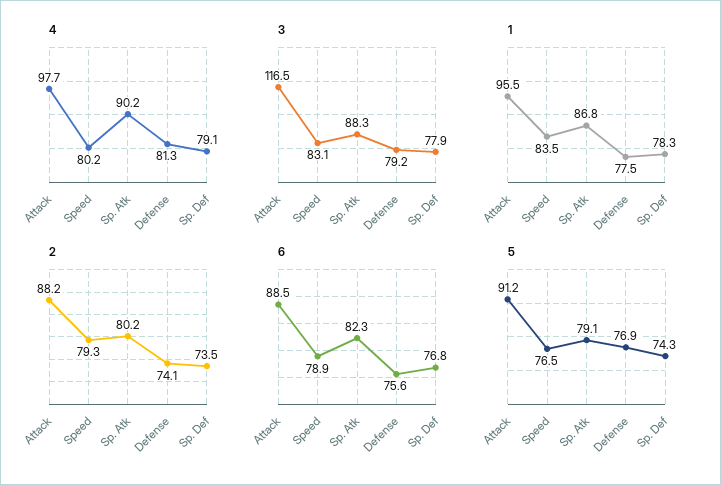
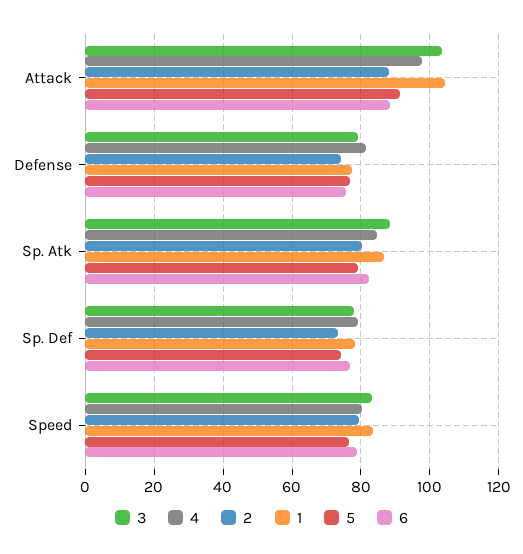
4, Sp. Atk: 90.2 -> 84
3, Attack: 116.5 -> 104
1, Attack: 95.5 -> 104

